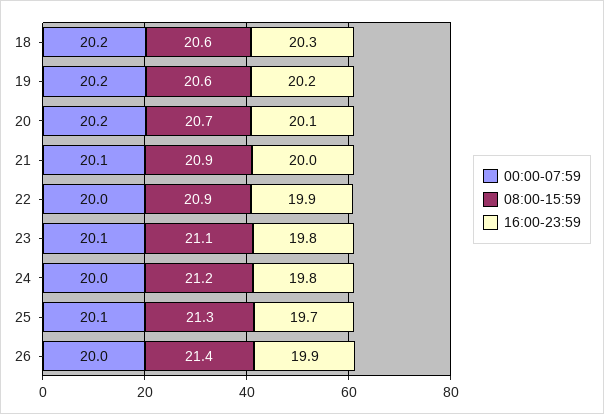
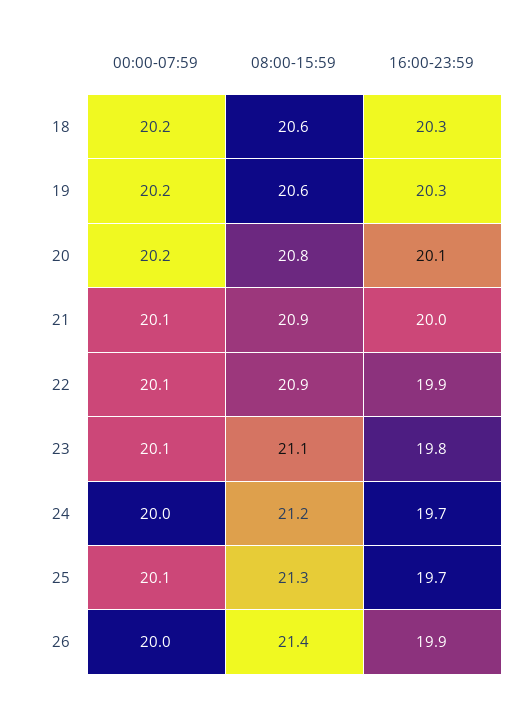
16:00-23:59, 19: 20.2 -> 20.3
08:00-15:59, 20: 20.7 -> 20.8
00:00-07:59, 22: 20 -> 20.1
16:00-23:59, 24: 19.8 -> 19.7

